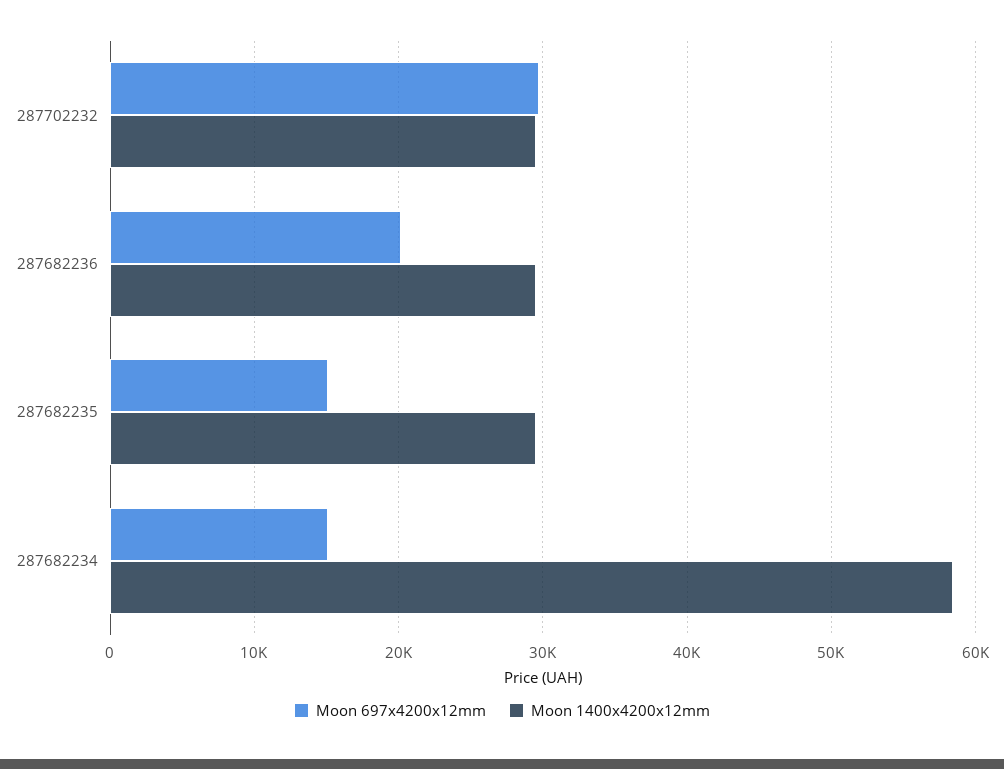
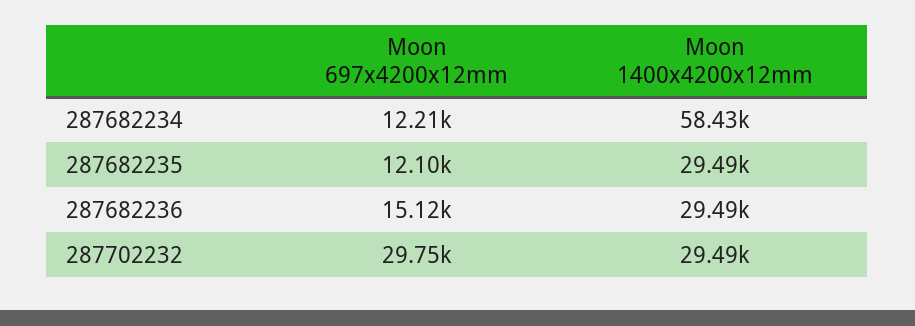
Moon 697x4200x12mm, 287682236: 20000 -> 15120
Moon 697x4200x12mm, 287682235: 15000 -> 12100
Moon 697x4200x12mm, 287682234: 15000 -> 12210

